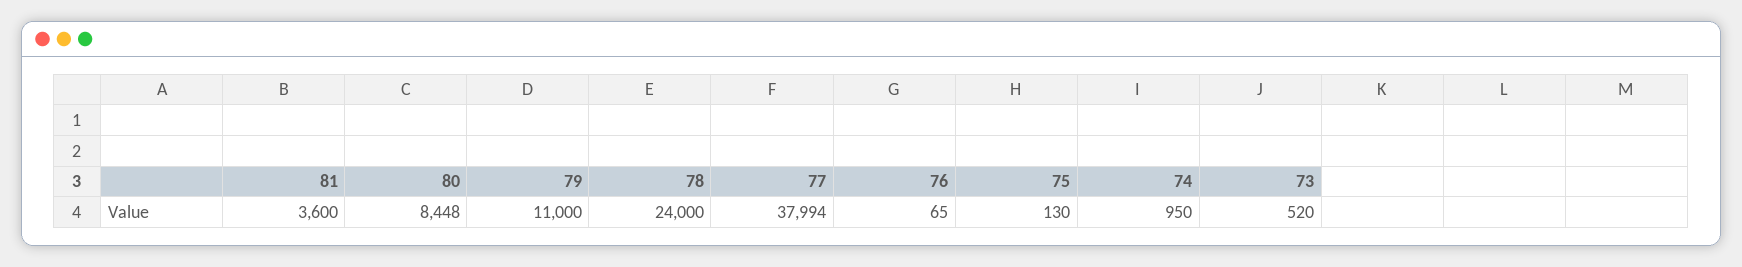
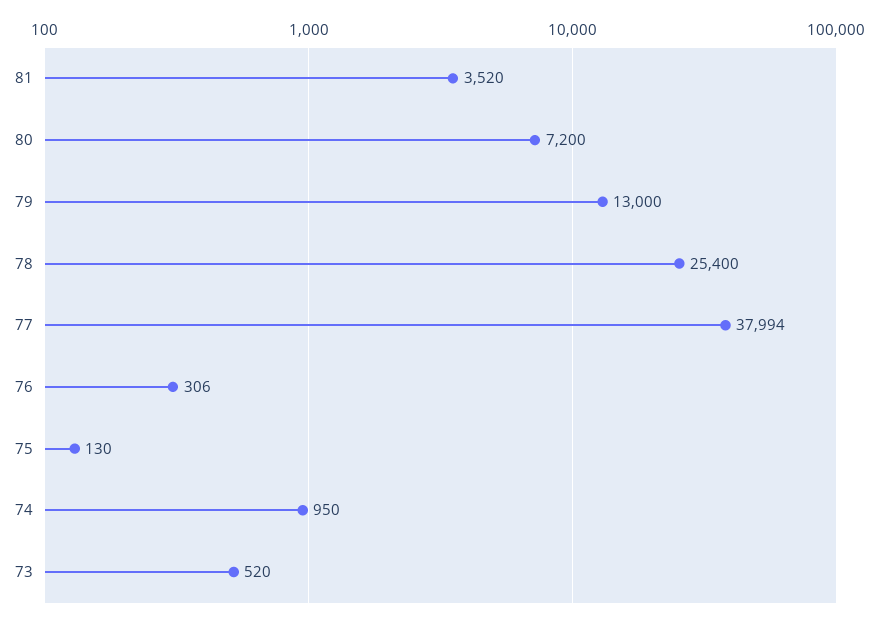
81: 3600 -> 3520
80: 8448 -> 7200
79: 11000 -> 13000
78: 24000 -> 25400
76: 65 -> 306

